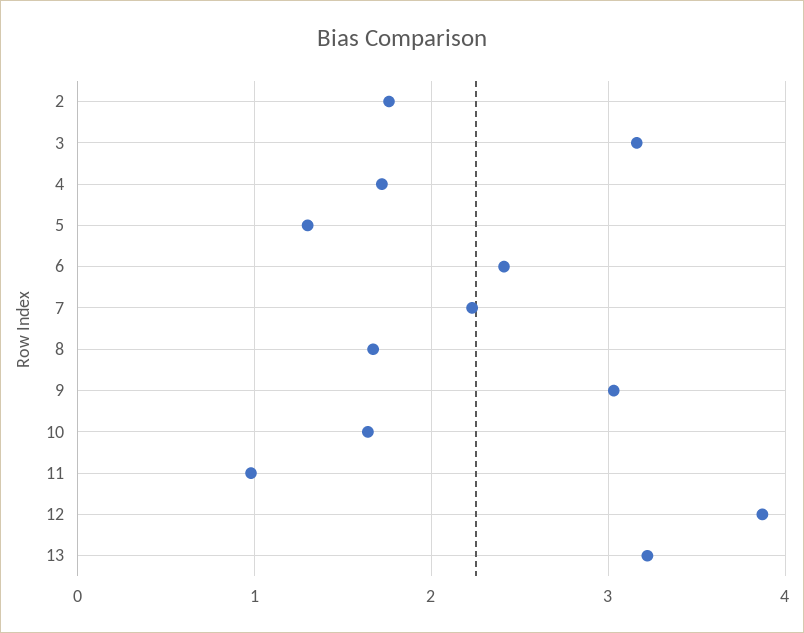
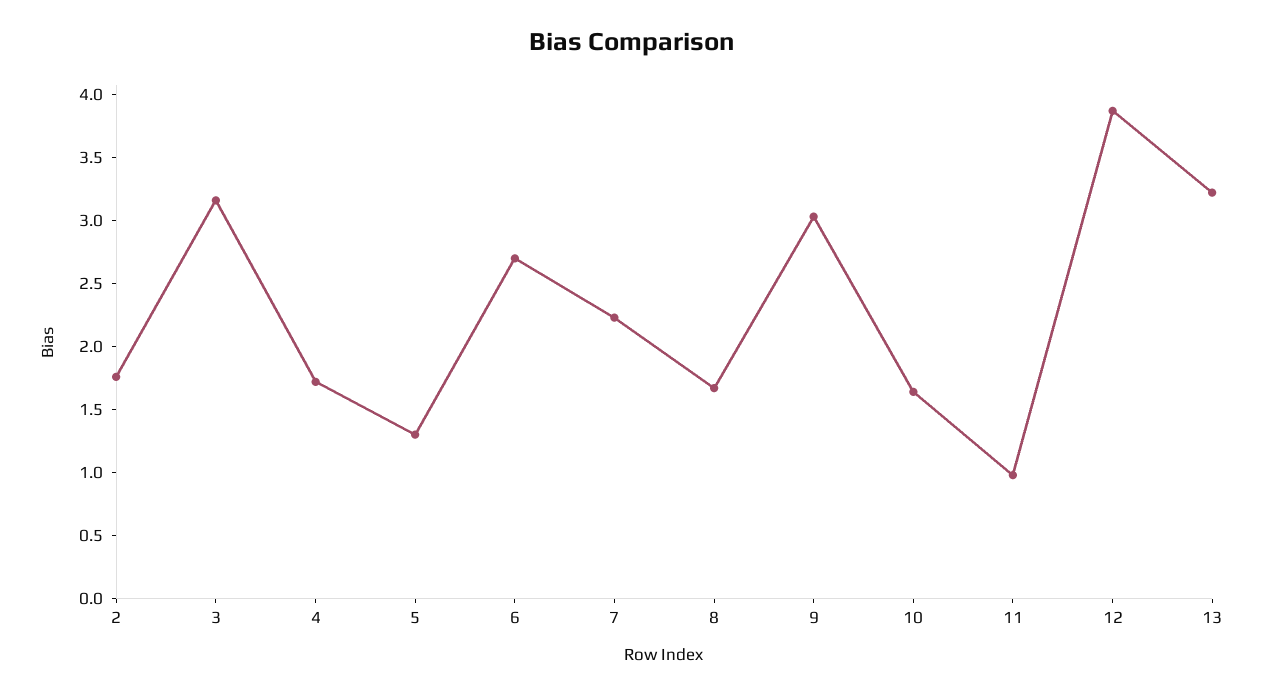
6: 2.4 -> 2.7

